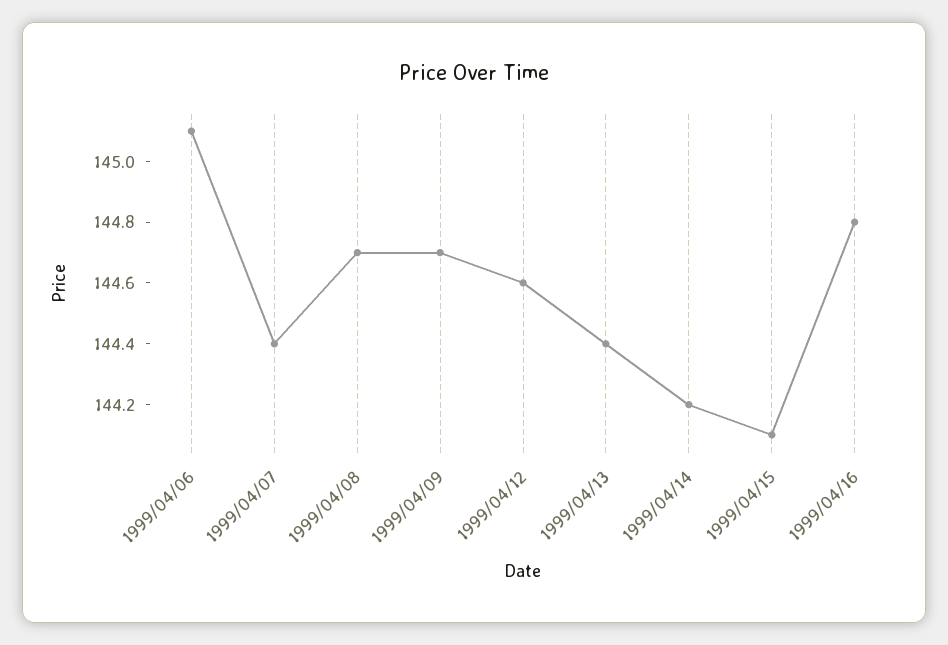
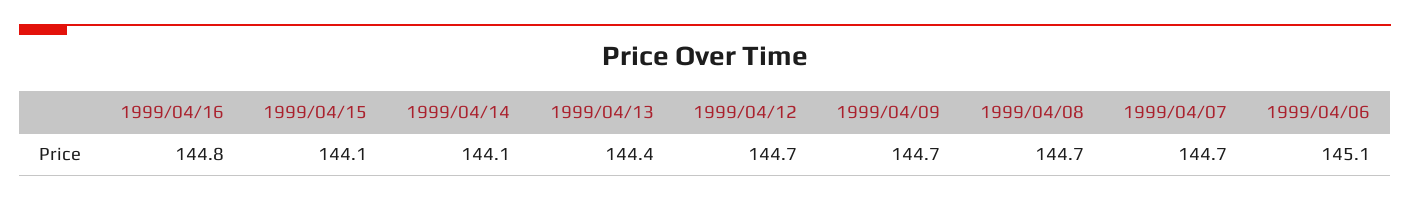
1999/04/07: 144.4 -> 144.7
1999/04/12: 144.6 -> 144.7
1999/04/14: 144.2 -> 144.1

